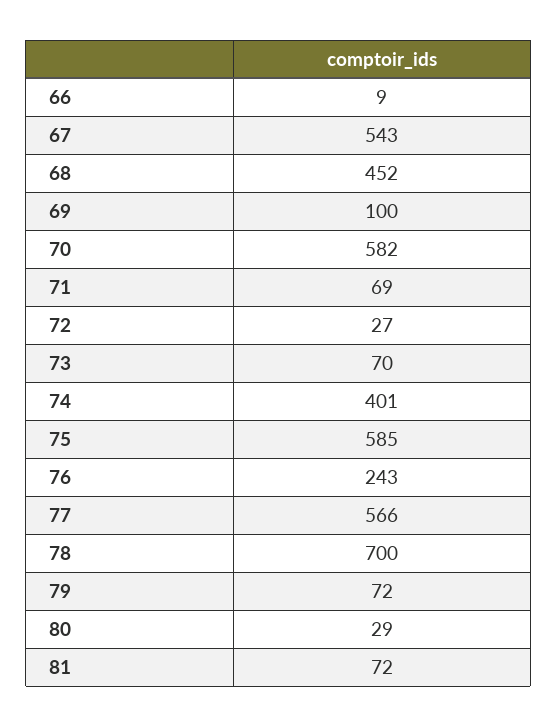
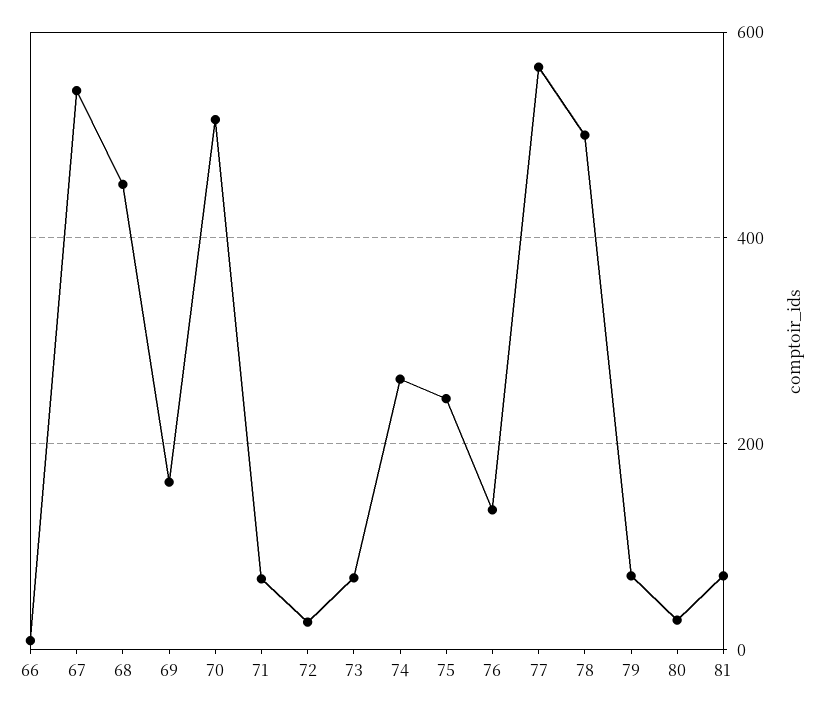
69: 100 -> 160
70: 582 -> 520
74: 401 -> 260
75: 585 -> 240
76: 243 -> 140
78: 700 -> 500

